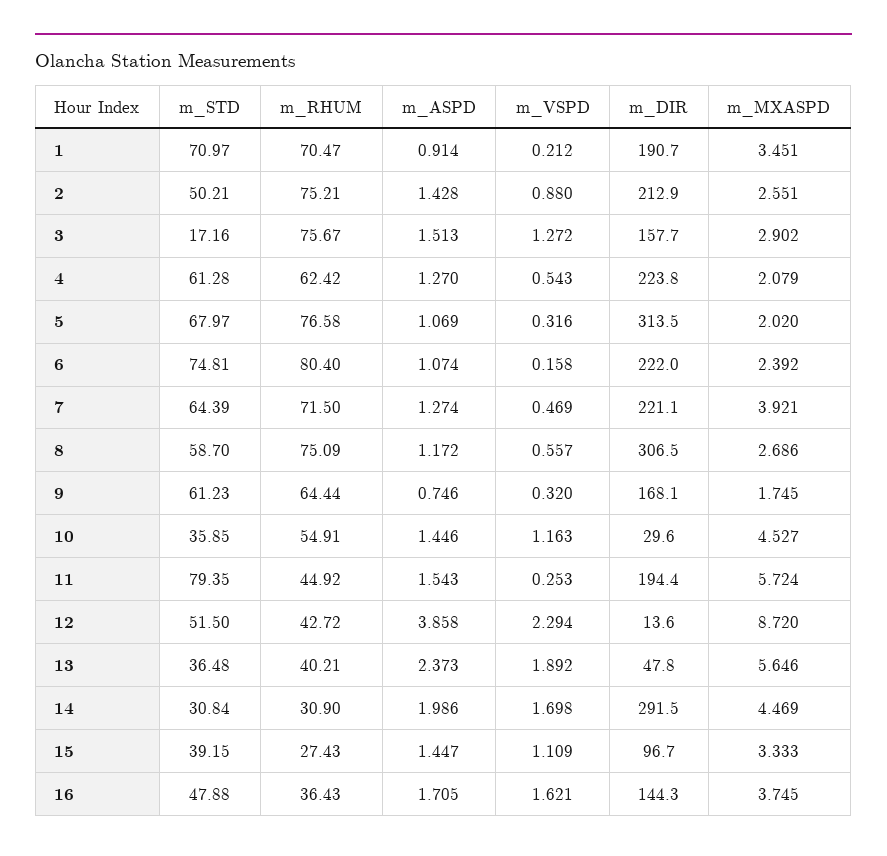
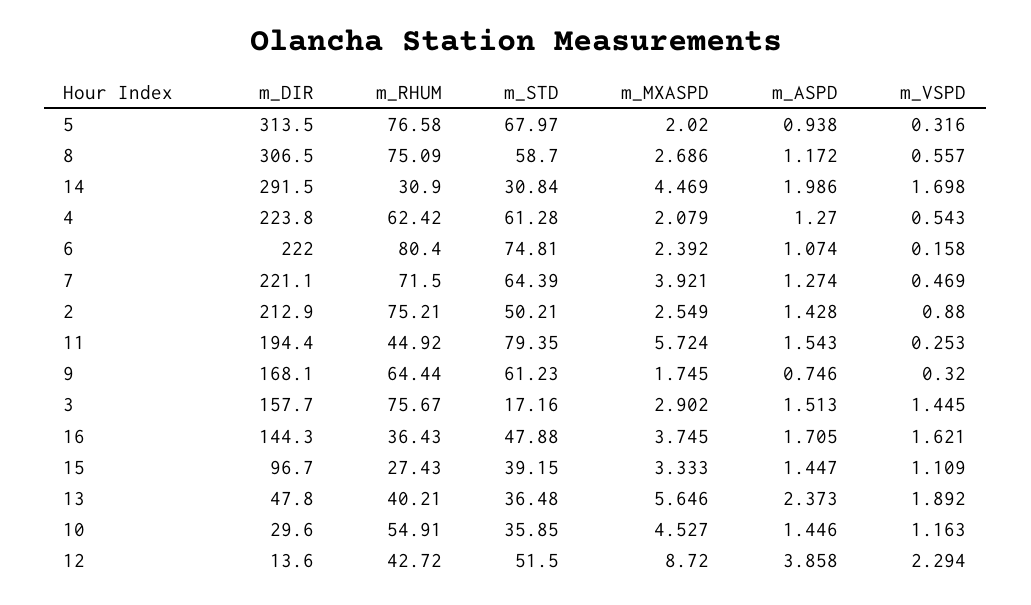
m_STD, 1: 70.97 -> none
m_RHUM, 1: 70.47 -> none
m_ASPD, 1: 0.914 -> none
m_VSPD, 1: 0.212 -> none
m_DIR, 1: 190.7 -> none
m_MXASPD, 1: 3.451 -> none
m_MXASPD, 2: 2.551 -> 2.549
m_VSPD, 3: 1.272 -> 1.445
m_ASPD, 5: 1.069 -> 0.938

